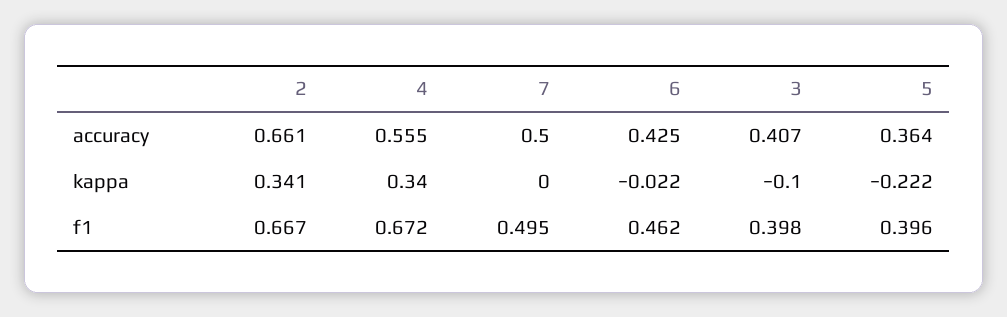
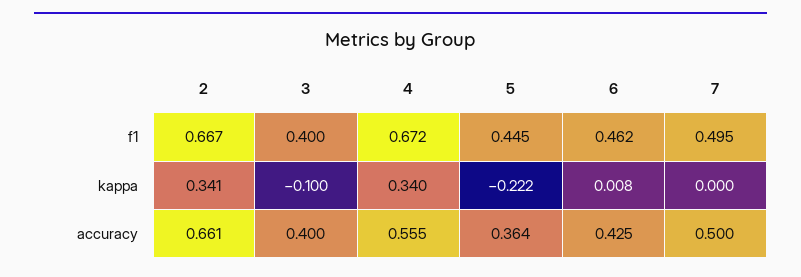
3, accuracy: 0.407 -> 0.4
6, kappa: -0.022 -> 0.008
3, f1: 0.398 -> 0.4
5, f1: 0.396 -> 0.445

